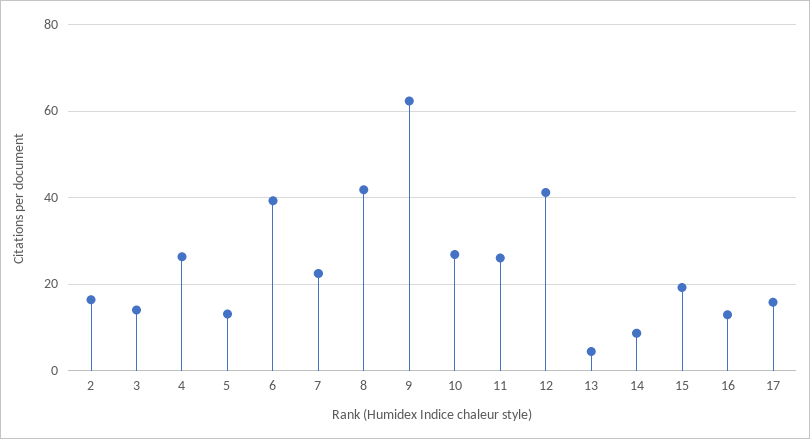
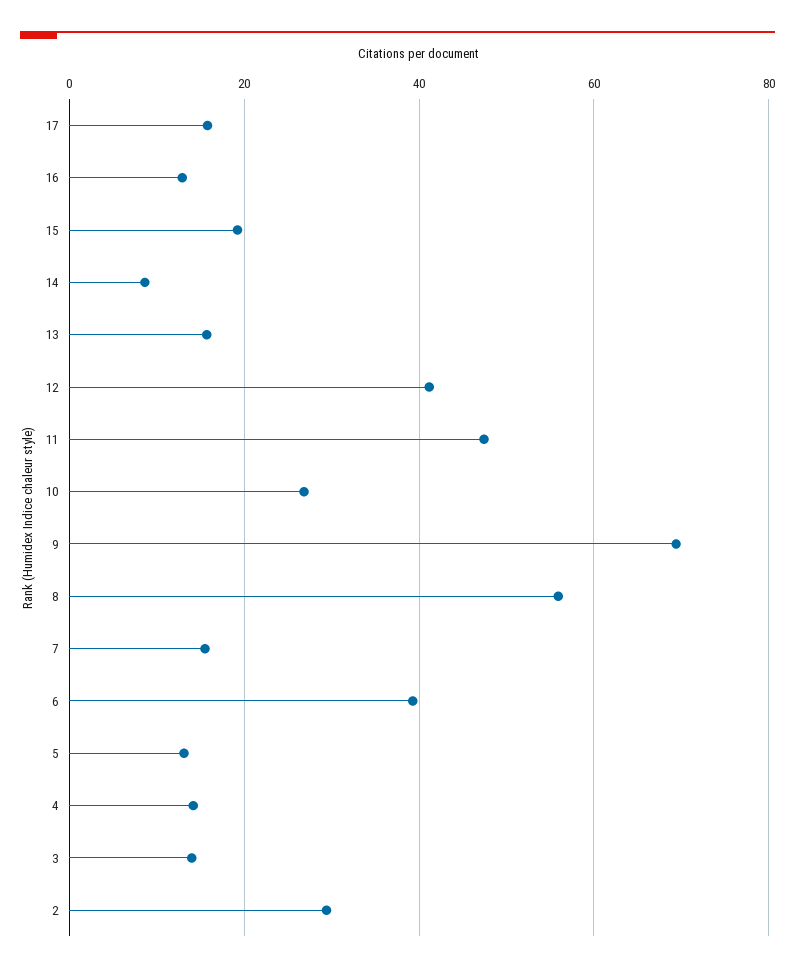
2: 16 -> 30
4: 26 -> 14
7: 22 -> 16
8: 42 -> 56
9: 62 -> 70
11: 26 -> 48
13: 4 -> 16

